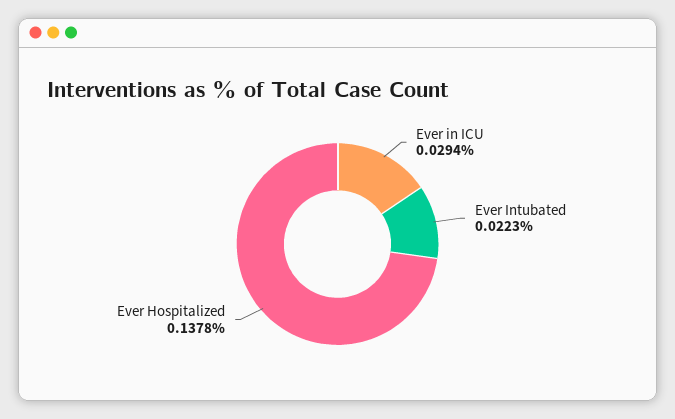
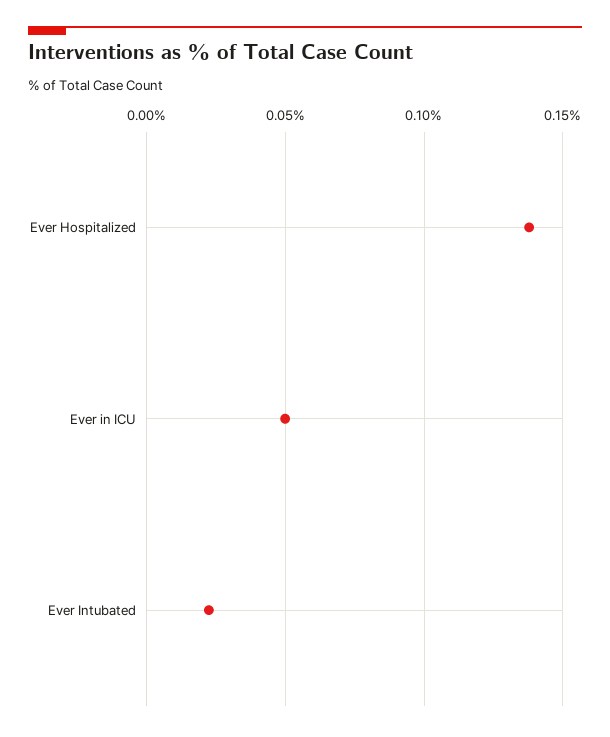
Ever in ICU: 0.0294 -> 0.05

